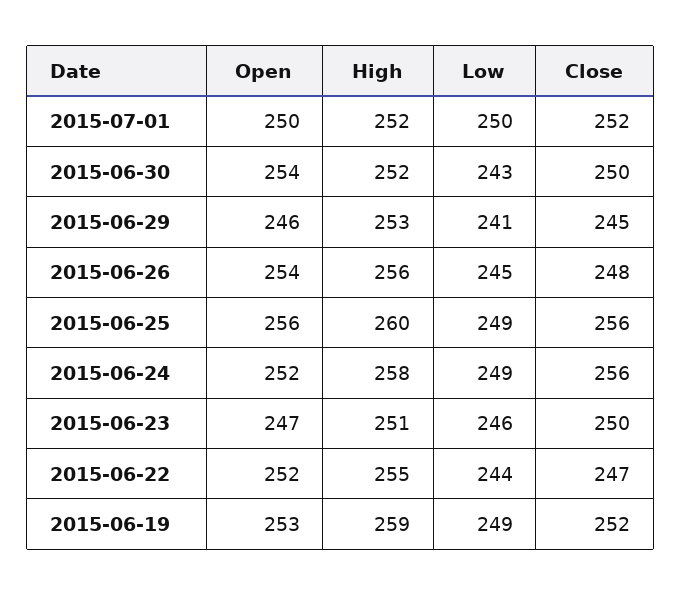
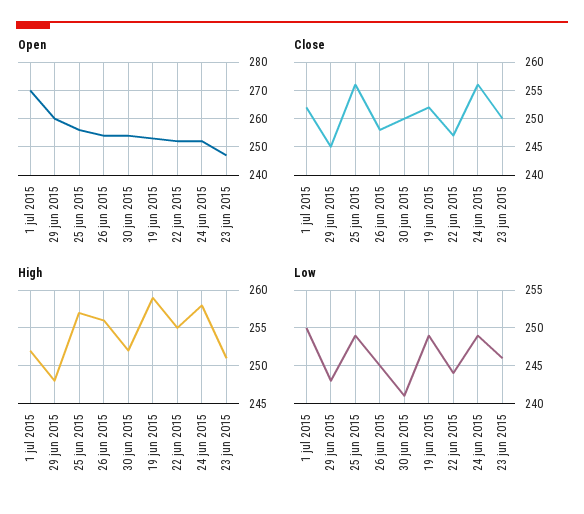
Open, 2015-07-01: 250 -> 270
Low, 2015-06-30: 243 -> 241
Open, 2015-06-29: 246 -> 260
High, 2015-06-29: 253 -> 248
Low, 2015-06-29: 241 -> 243
High, 2015-06-25: 260 -> 257

